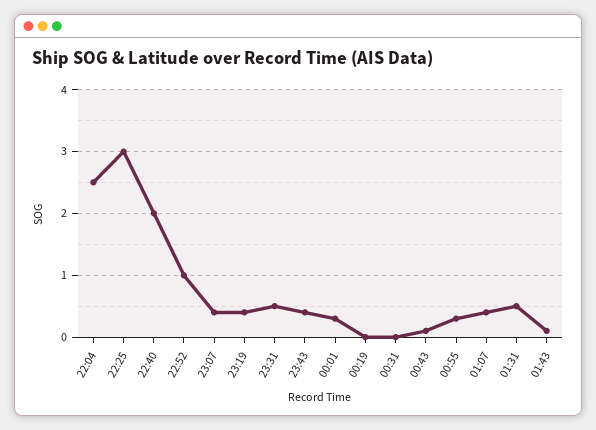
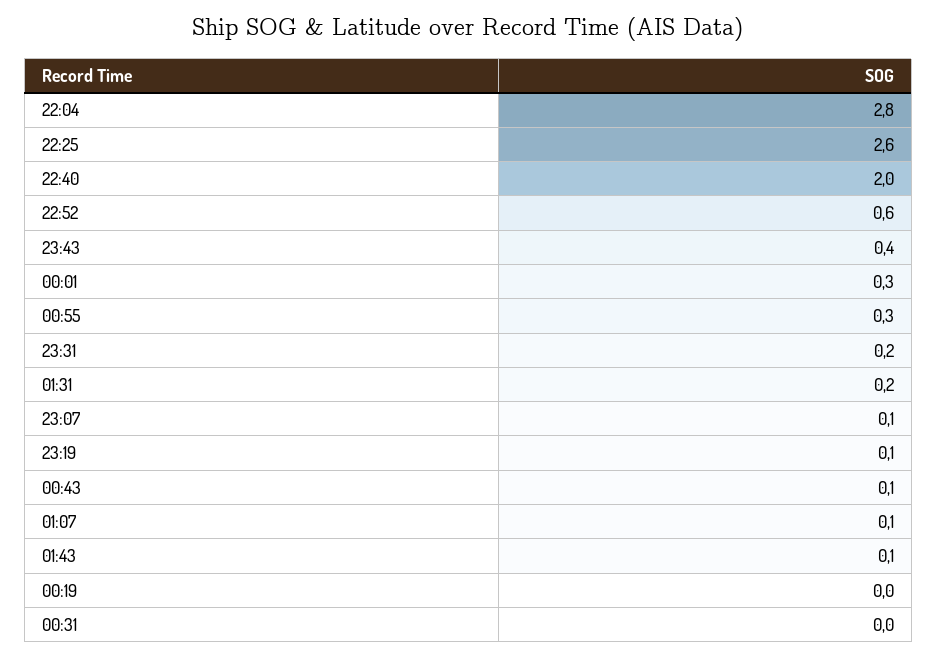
22:04: 2.5 -> 2.8
22:25: 3 -> 2.6
22:52: 1 -> 0.6
23:07: 0.4 -> 0.1
23:19: 0.4 -> 0.1
23:31: 0.5 -> 0.2
01:07: 0.4 -> 0.1
01:31: 0.5 -> 0.2

